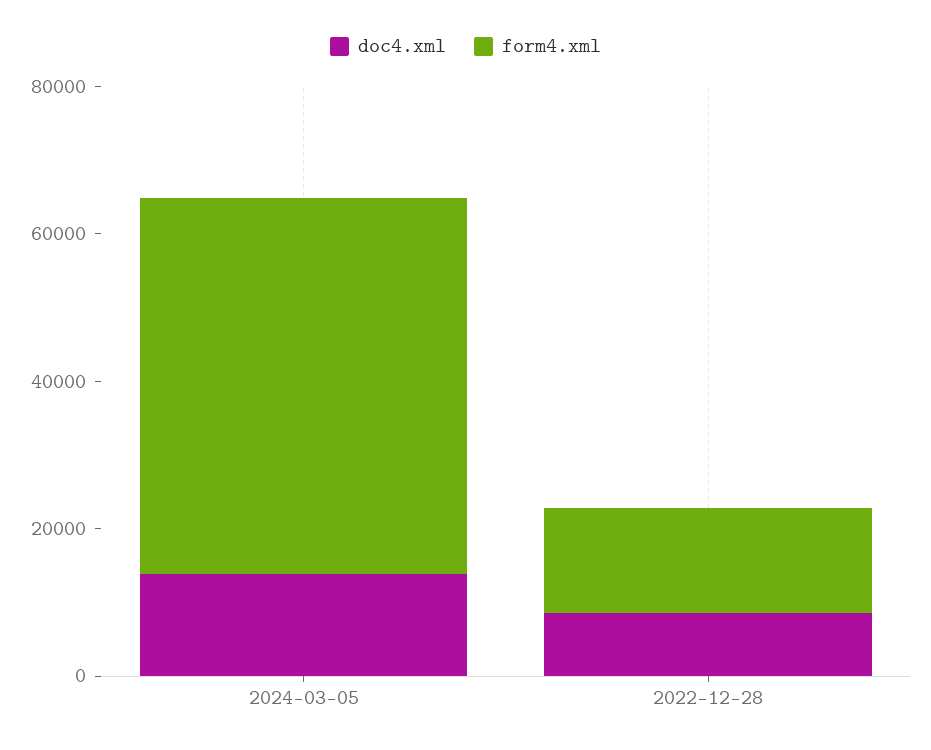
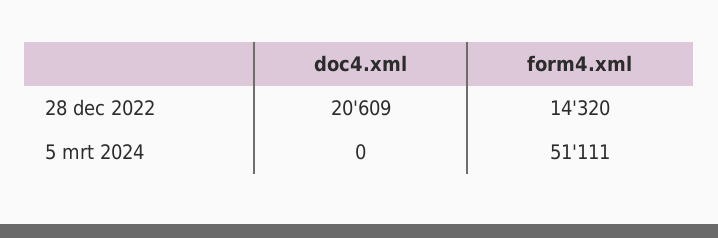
doc4.xml, 2024-03-05: 15000 -> 0
doc4.xml, 2022-12-28: 10000 -> 20609

